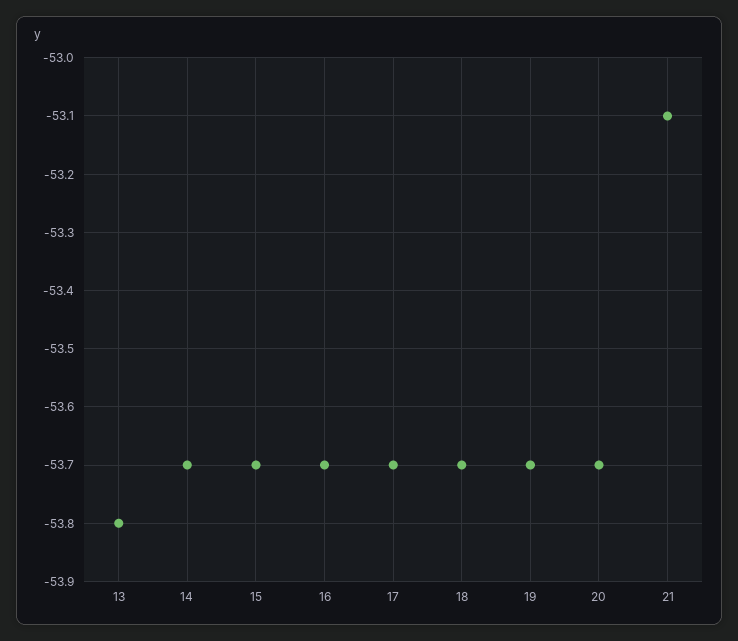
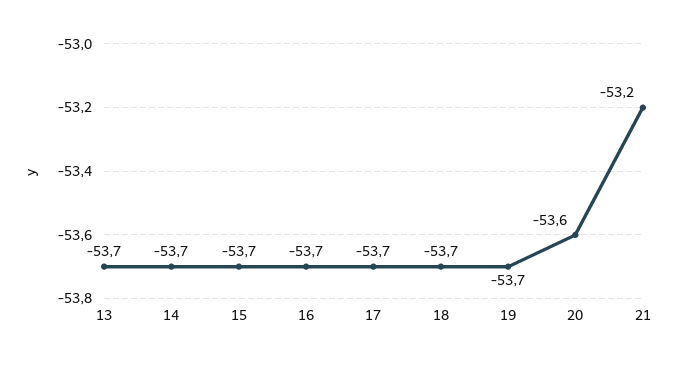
13: -53.8 -> -53.7
20: -53.7 -> -53.6
21: -53.1 -> -53.2

